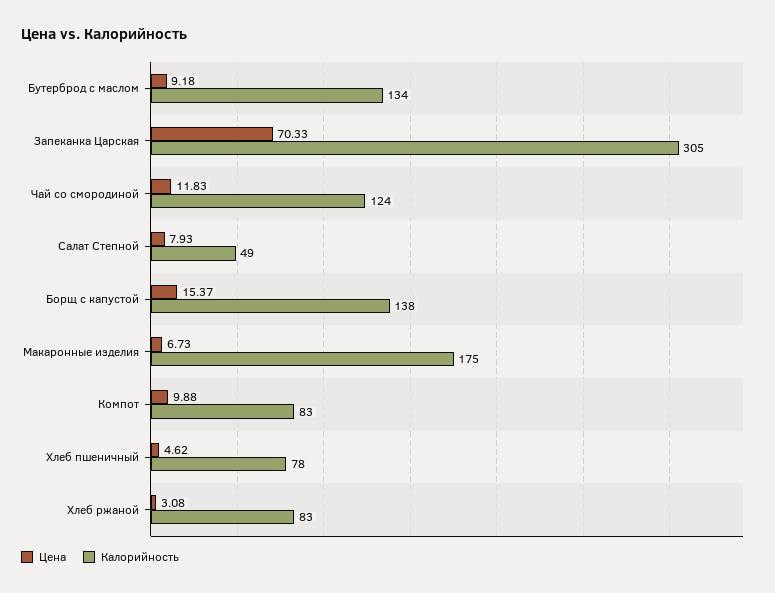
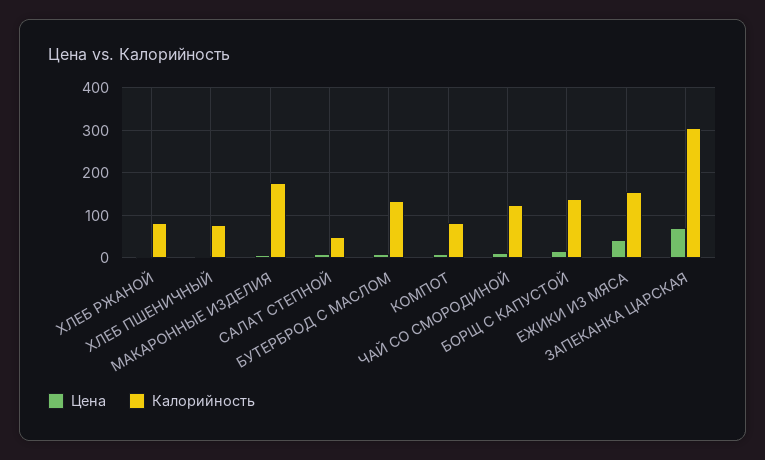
Цена, ЕЖИКИ ИЗ МЯСА: none -> 40
Калорийность, ЕЖИКИ ИЗ МЯСА: none -> 160

